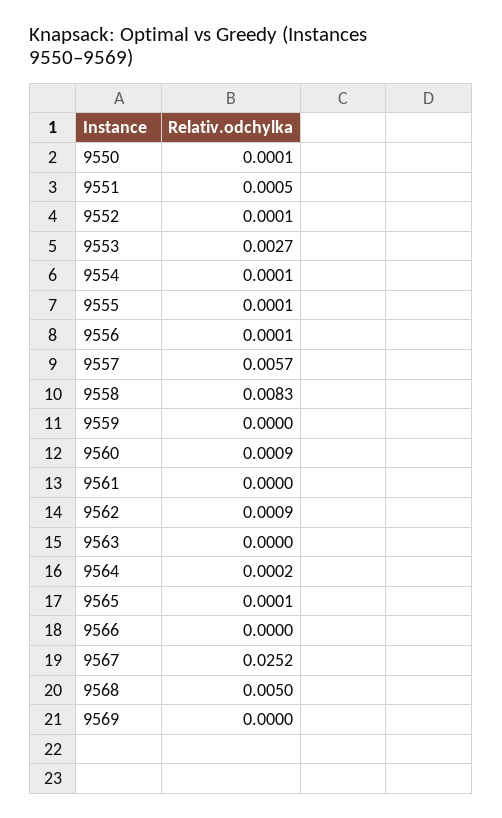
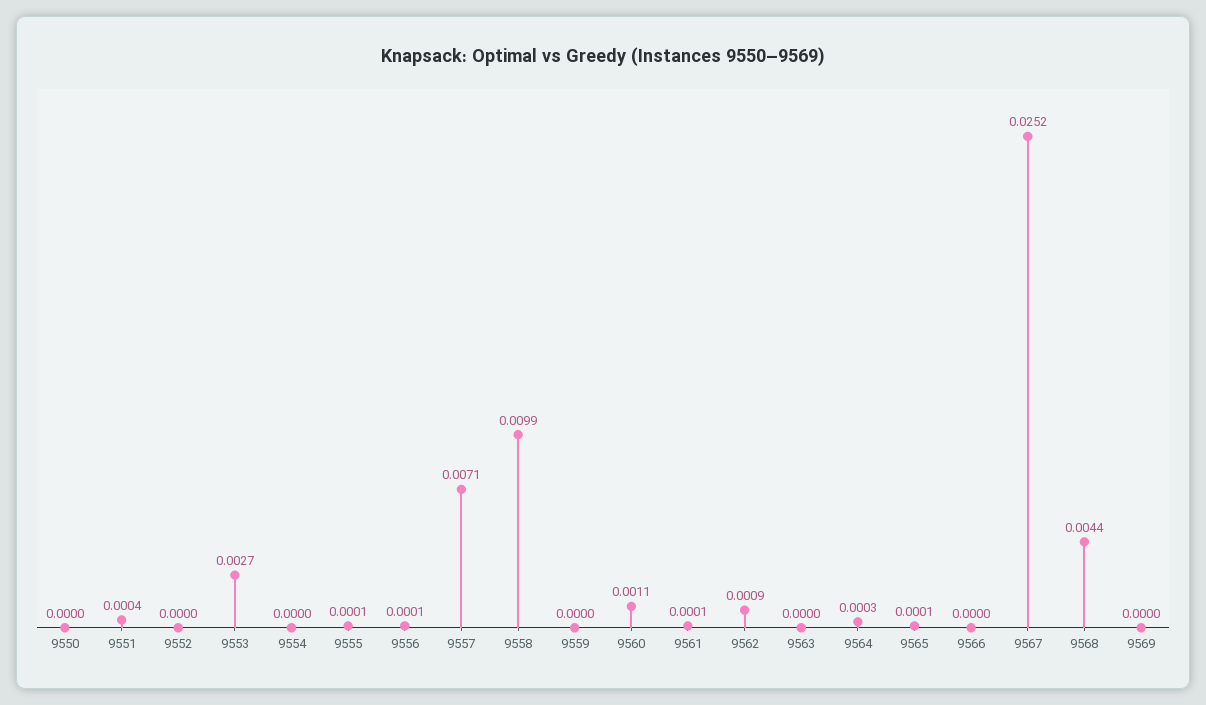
9550: 0.0001 -> 0
9551: 0.0005 -> 0.0004
9552: 0.0001 -> 0
9554: 0.0001 -> 0
9557: 0.0057 -> 0.0071
9558: 0.0083 -> 0.0099
9560: 0.0009 -> 0.0011
9561: 0 -> 0.0001
9564: 0.0002 -> 0.0003
9568: 0.005 -> 0.0044

